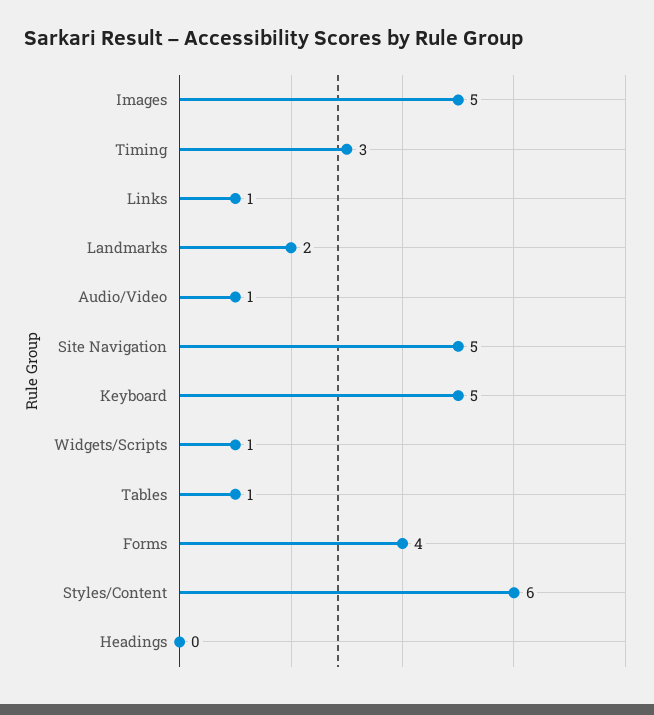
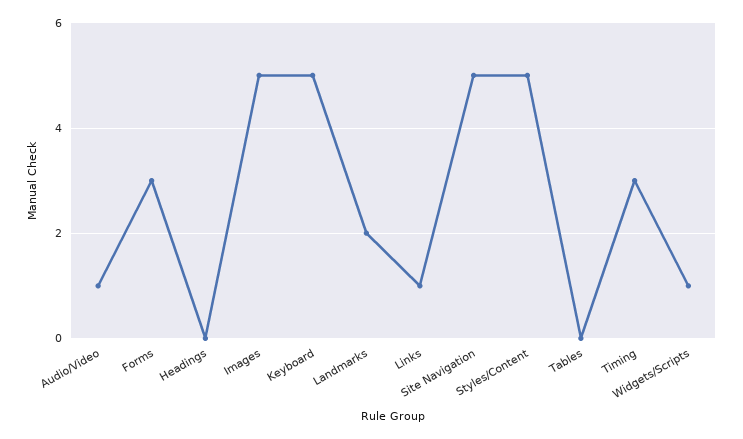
Tables: 1 -> 0
Forms: 4 -> 3
Styles/Content: 6 -> 5

